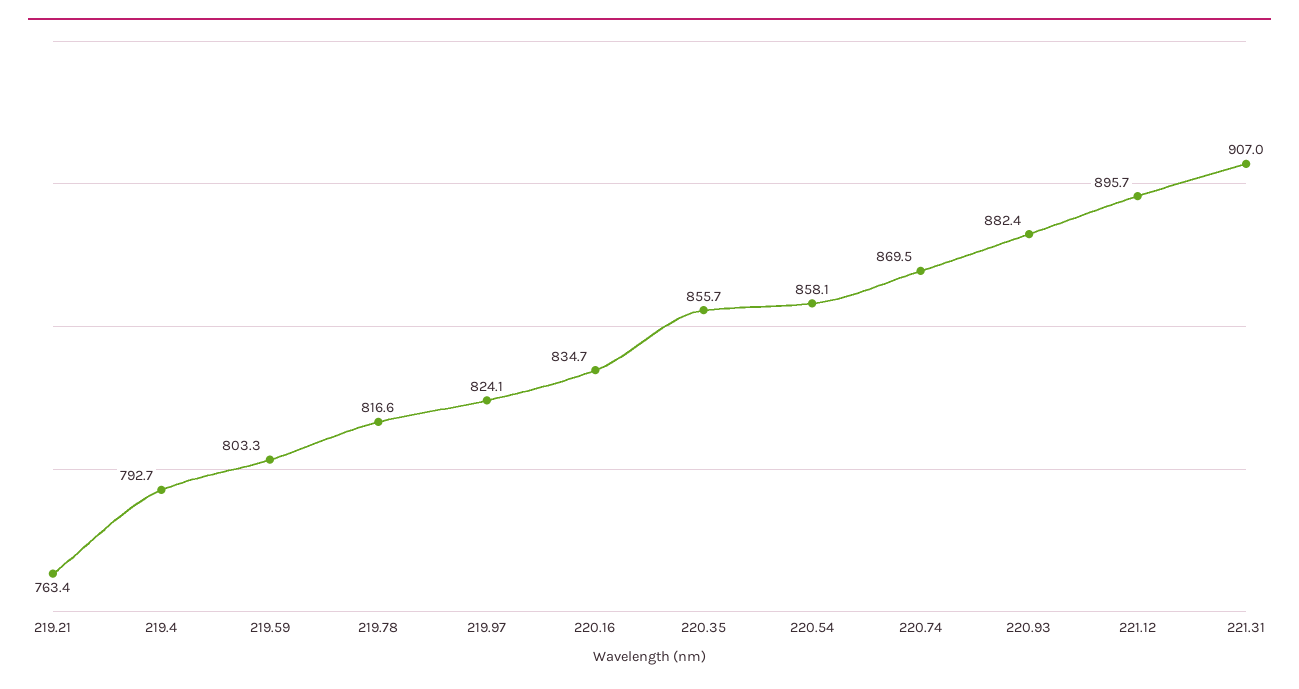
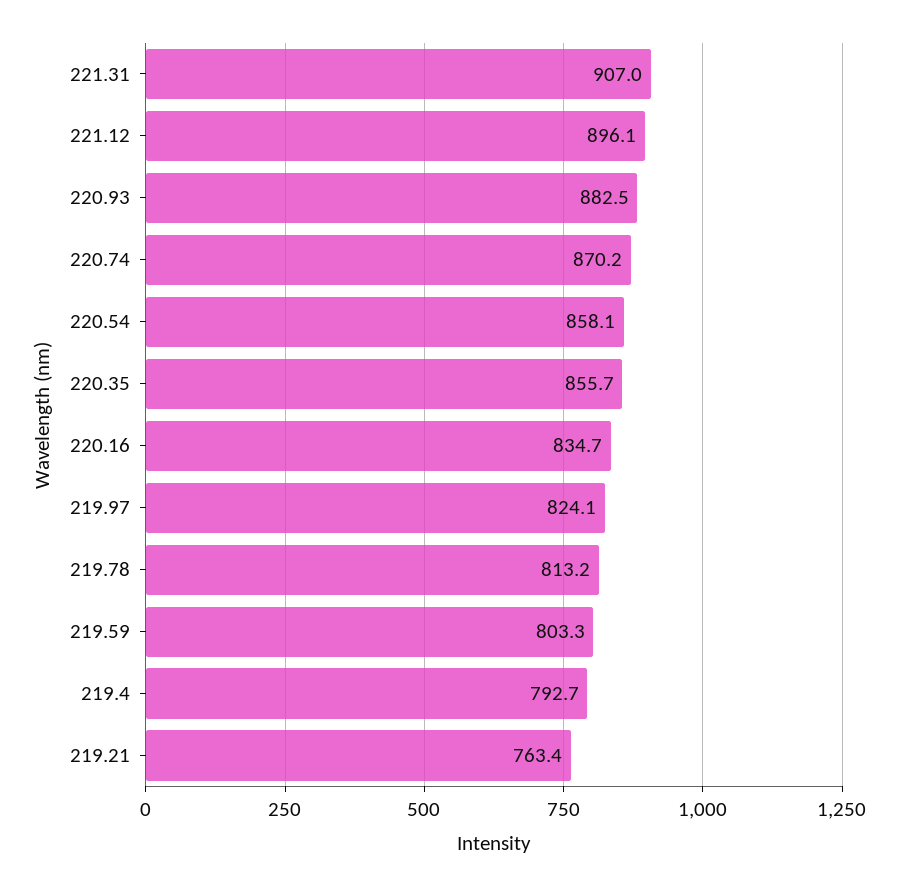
219.78: 816.6 -> 813.2
220.74: 869.5 -> 870.2
220.93: 882.4 -> 882.5
221.12: 895.7 -> 896.1

